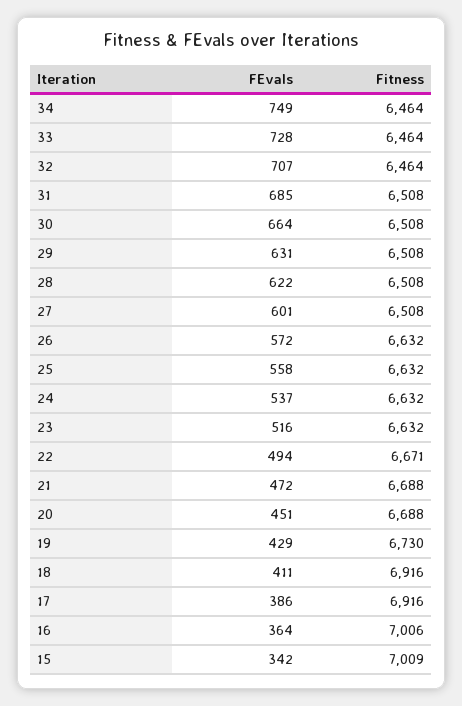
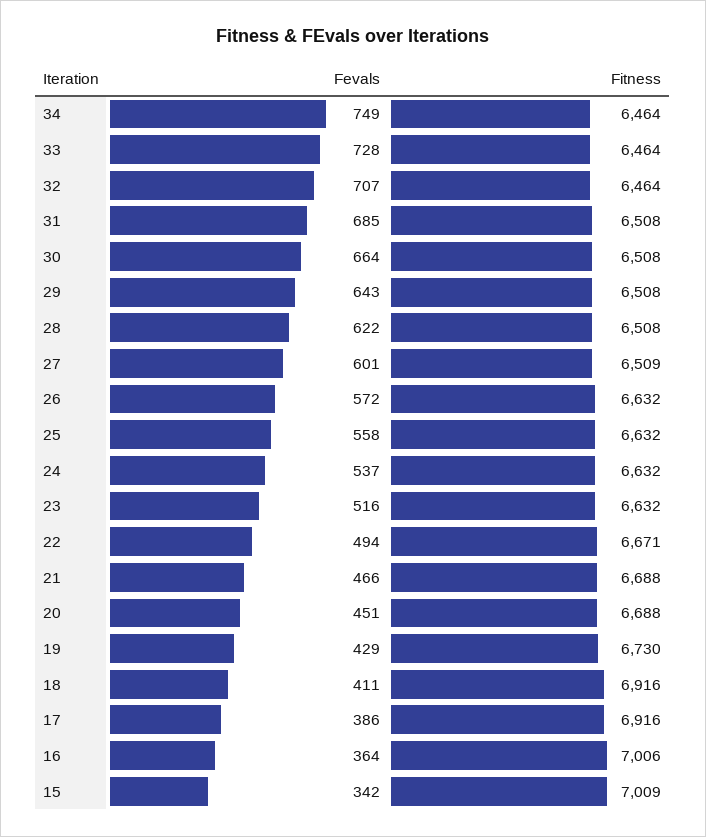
FEvals, 29: 631 -> 643
Fitness, 27: 6508 -> 6509
FEvals, 21: 472 -> 466

